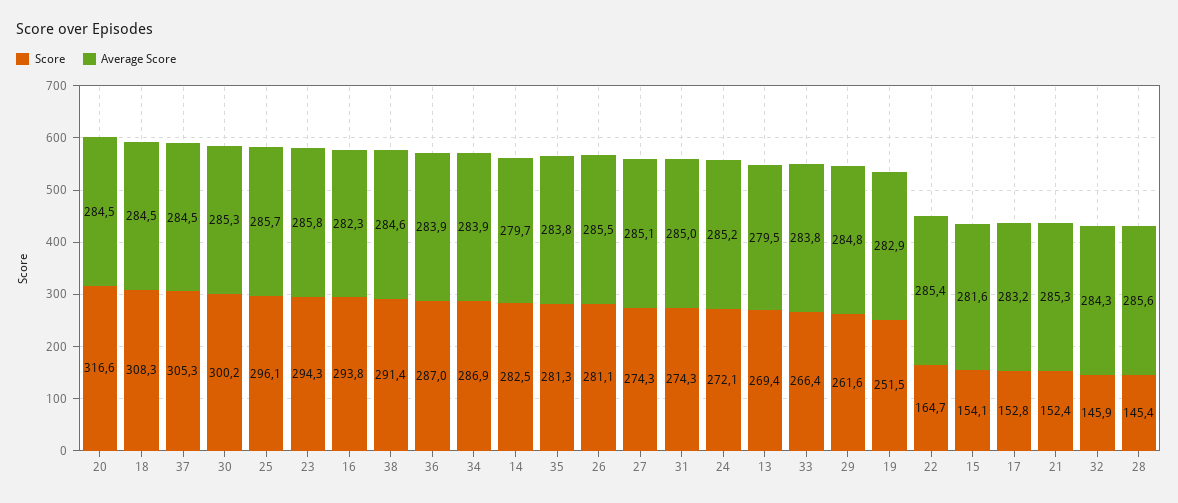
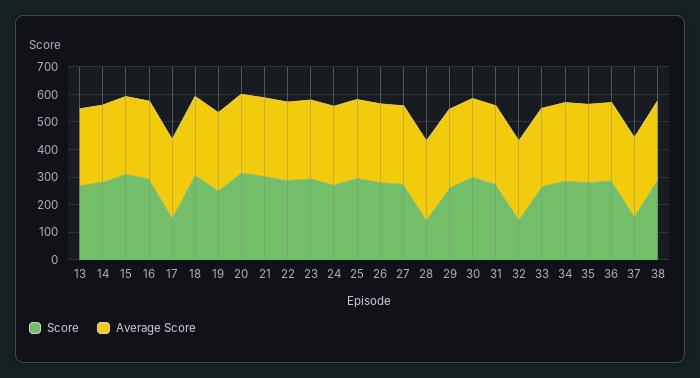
Score, 37: 305.3 -> 150
Score, 22: 164.7 -> 300
Score, 15: 154.1 -> 300
Score, 21: 152.4 -> 300

